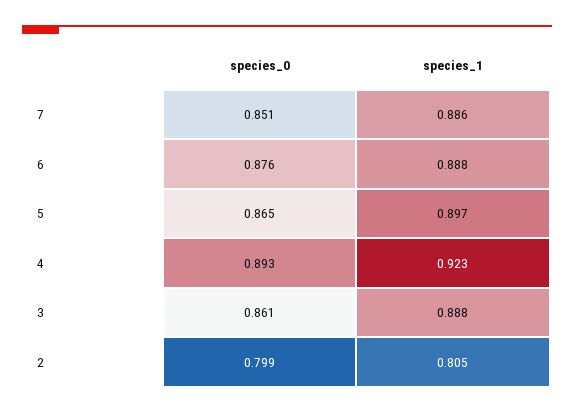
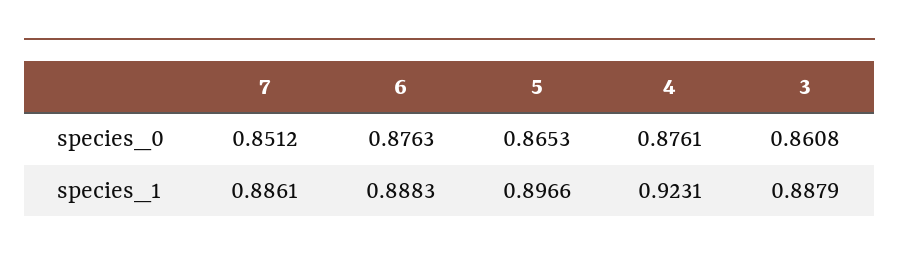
species_0, 4: 0.893 -> 0.8761
species_0, 2: 0.799 -> none
species_1, 2: 0.805 -> none

